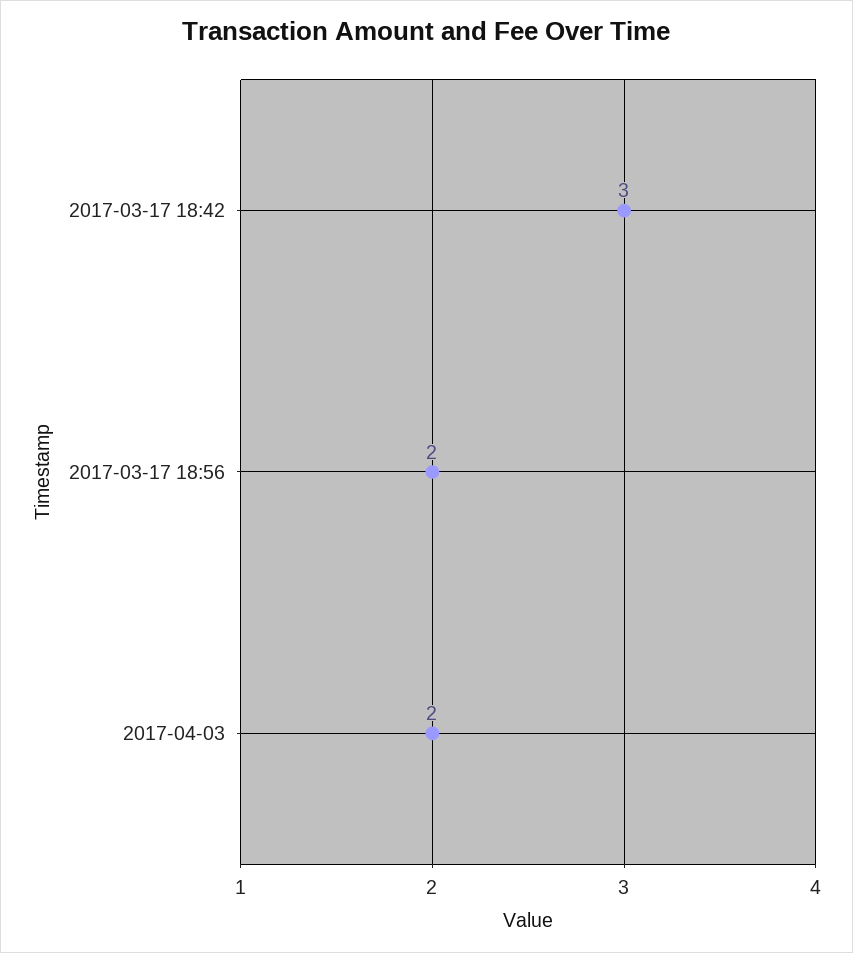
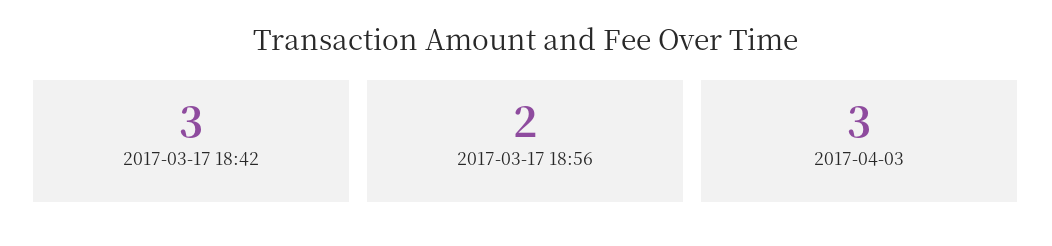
2017-04-03: 2 -> 3

